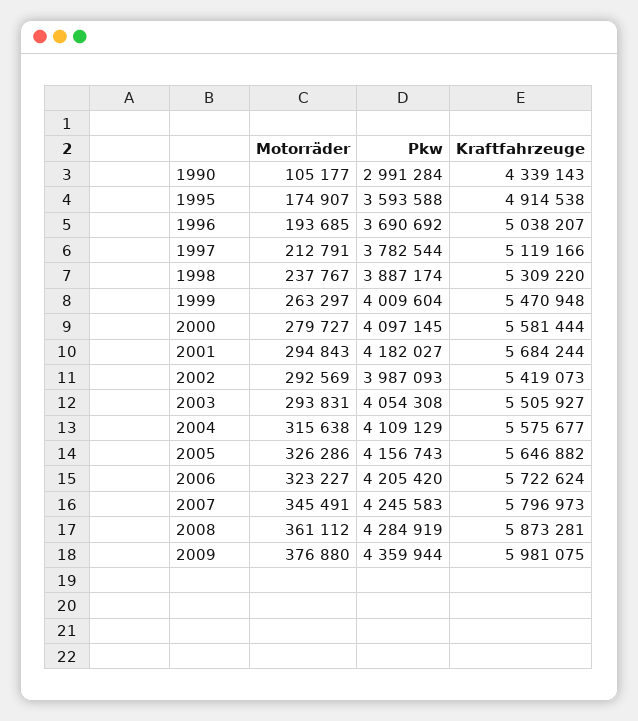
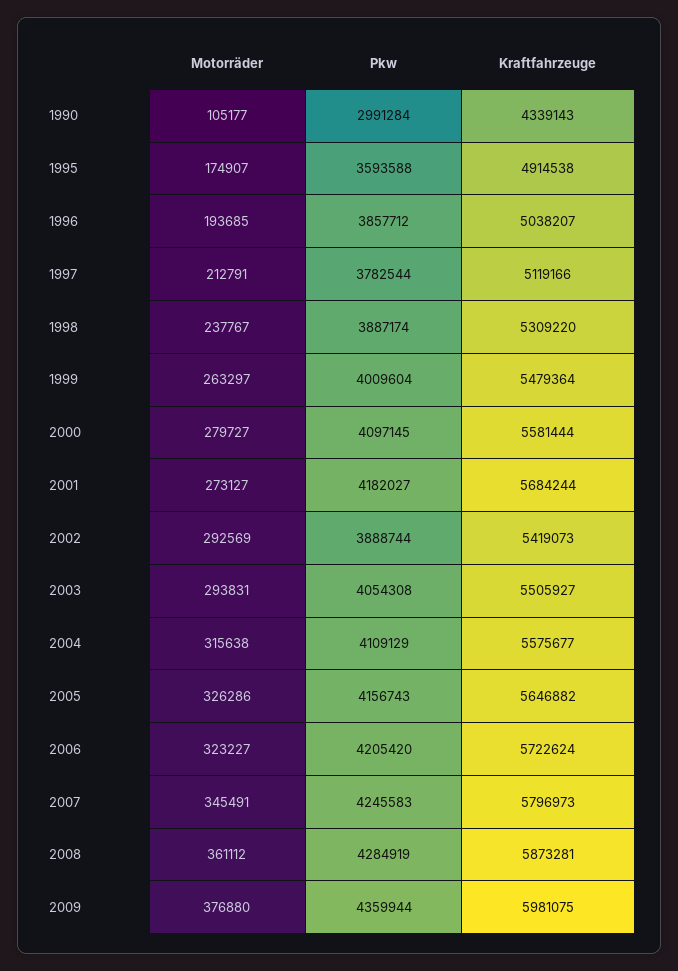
Pkw, 1996: 3690692 -> 3857712
Kraftfahrzeuge, 1999: 5470948 -> 5479364
Motorräder, 2001: 294843 -> 273127
Pkw, 2002: 3987093 -> 3888744

